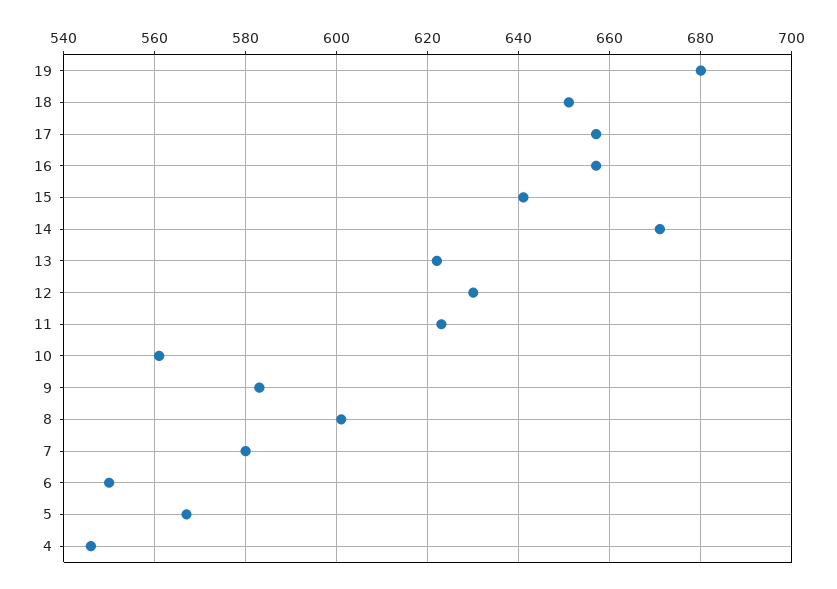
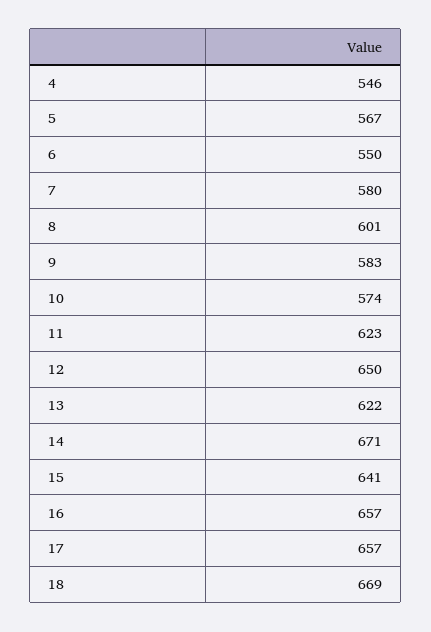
19: 680 -> none
18: 650 -> 669
12: 630 -> 650
10: 560 -> 574

